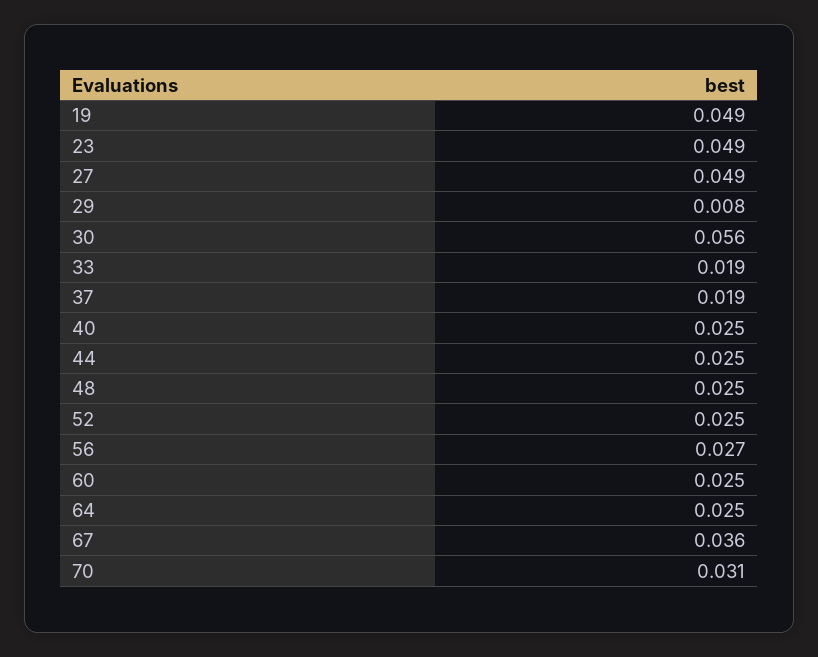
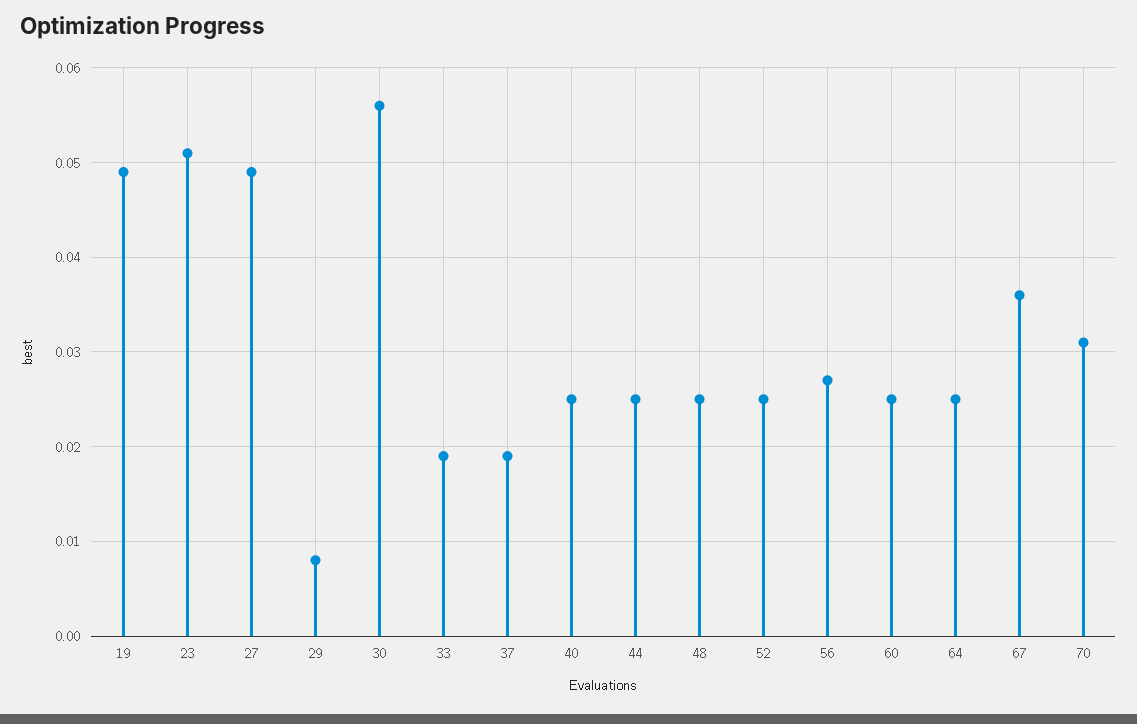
23: 0.049 -> 0.051

